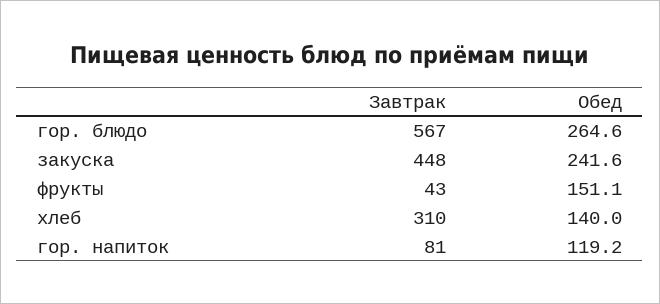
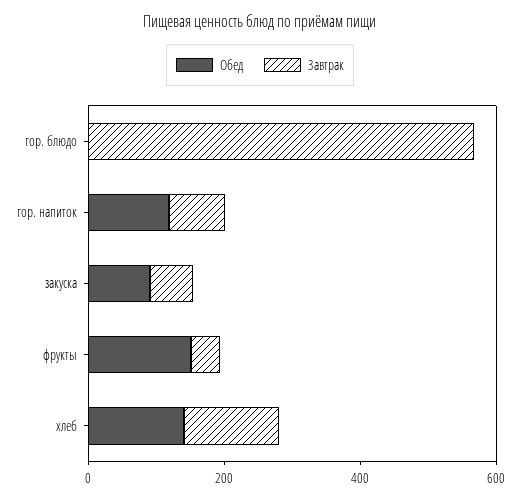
Обед, гор. блюдо: 264.6 -> 0
Завтрак, закуска: 448 -> 50
Обед, закуска: 241.6 -> 100
Завтрак, хлеб: 310 -> 150

